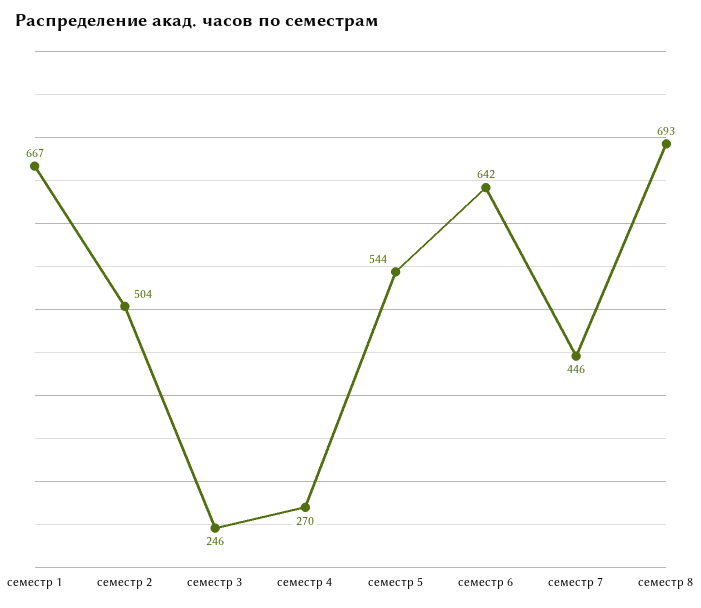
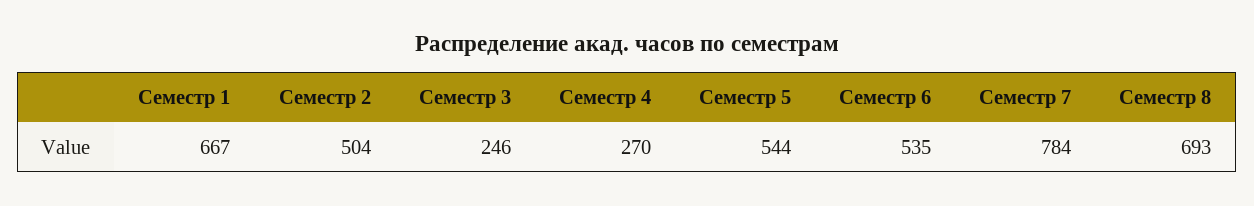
семестр 6: 642 -> 535
семестр 7: 446 -> 784

